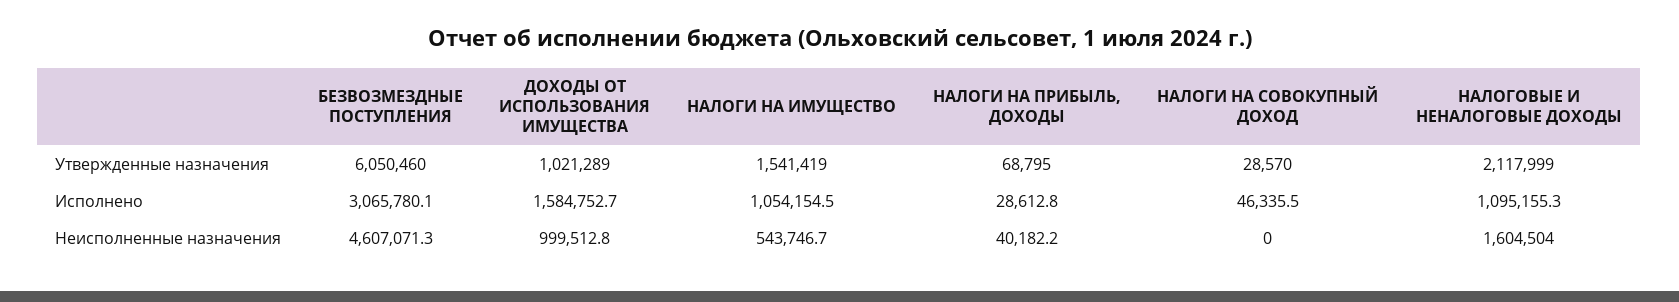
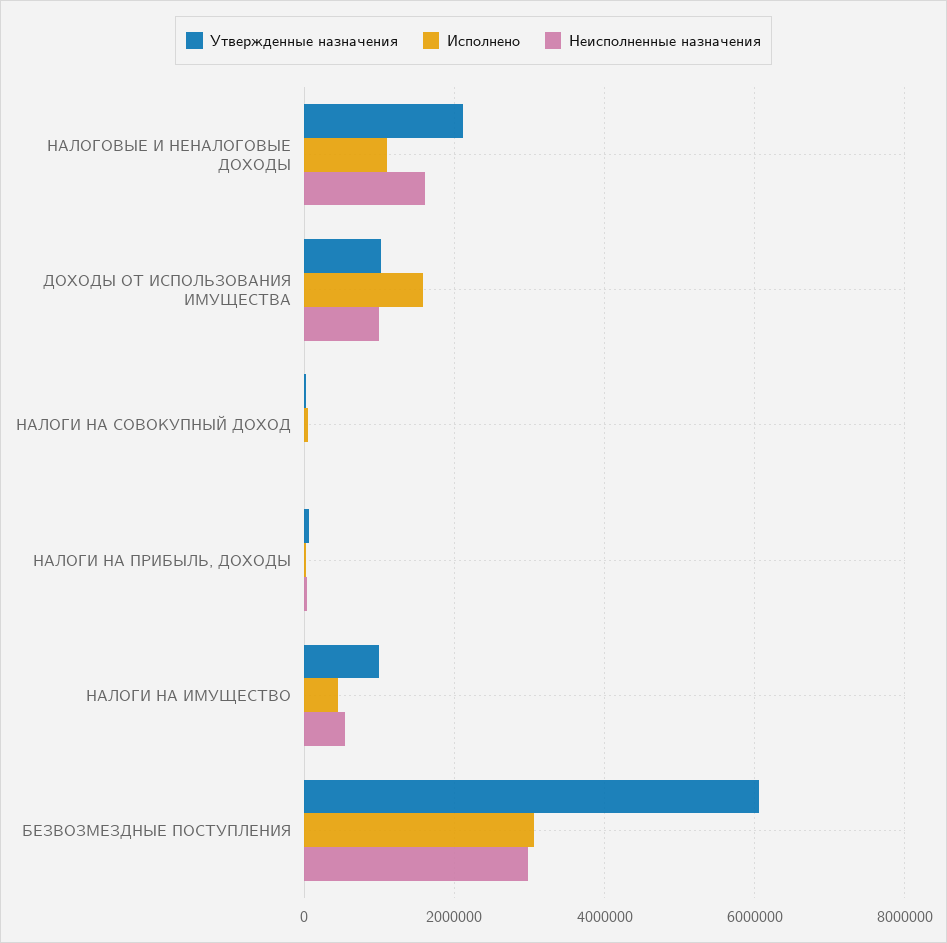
Утвержденные назначения, НАЛОГИ НА ИМУЩЕСТВО: 1541419 -> 1000000
Исполнено, НАЛОГИ НА ИМУЩЕСТВО: 1054154.5 -> 400000
Неисполненные назначения, БЕЗВОЗМЕЗДНЫЕ ПОСТУПЛЕНИЯ: 4607071.3 -> 3000000

